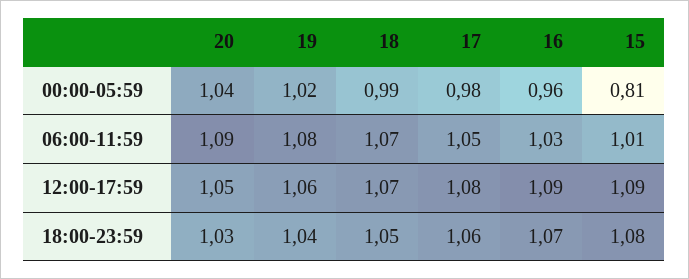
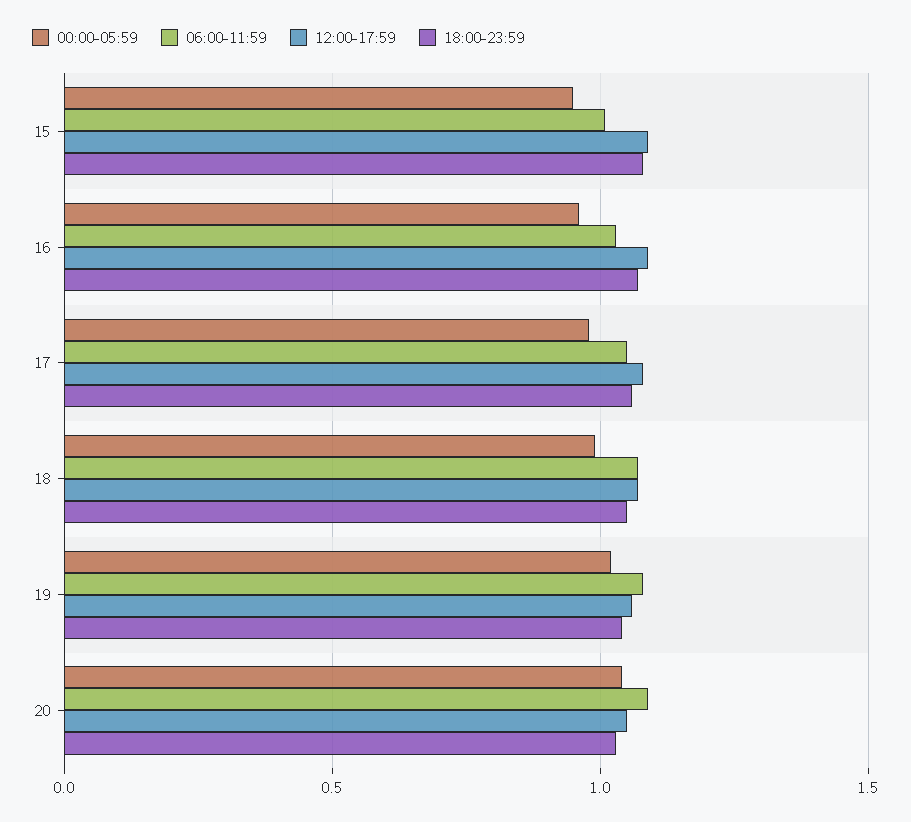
00:00-05:59, 15: 0.81 -> 0.95

